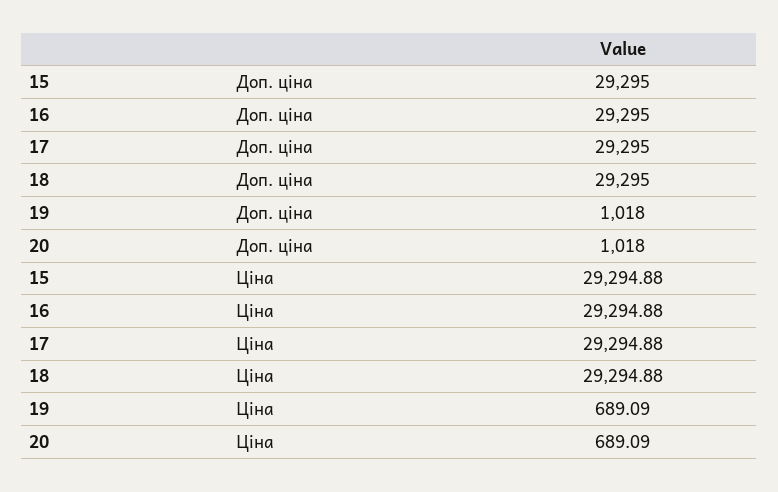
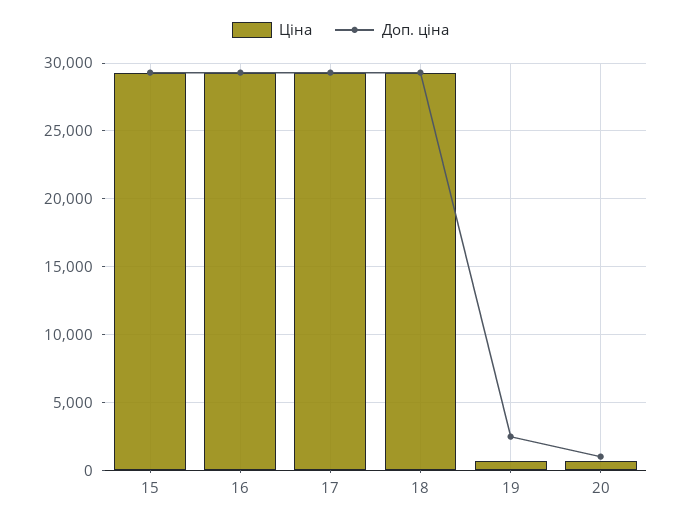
Доп. ціна, 19: 1018 -> 2500

